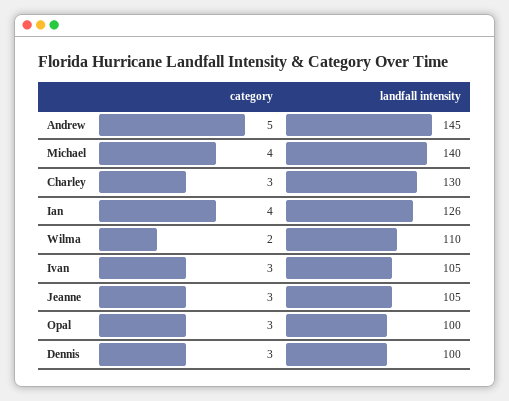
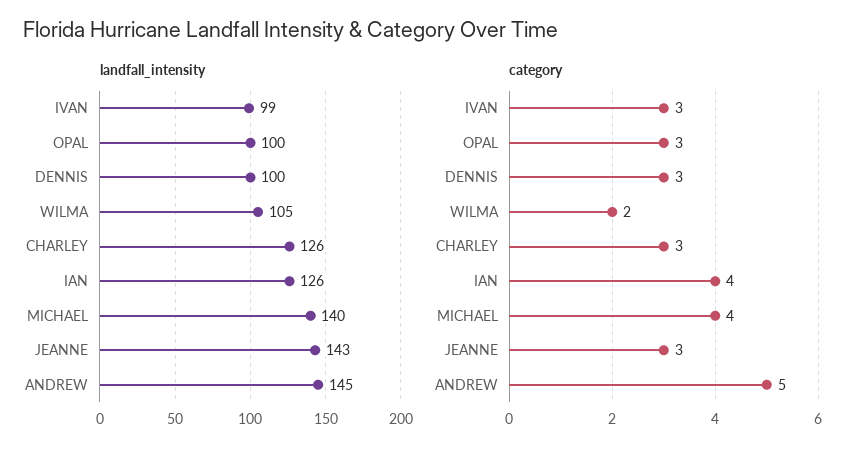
landfall intensity, Charley: 130 -> 126
landfall intensity, Wilma: 110 -> 105
landfall intensity, Ivan: 105 -> 99
landfall intensity, Jeanne: 105 -> 143

